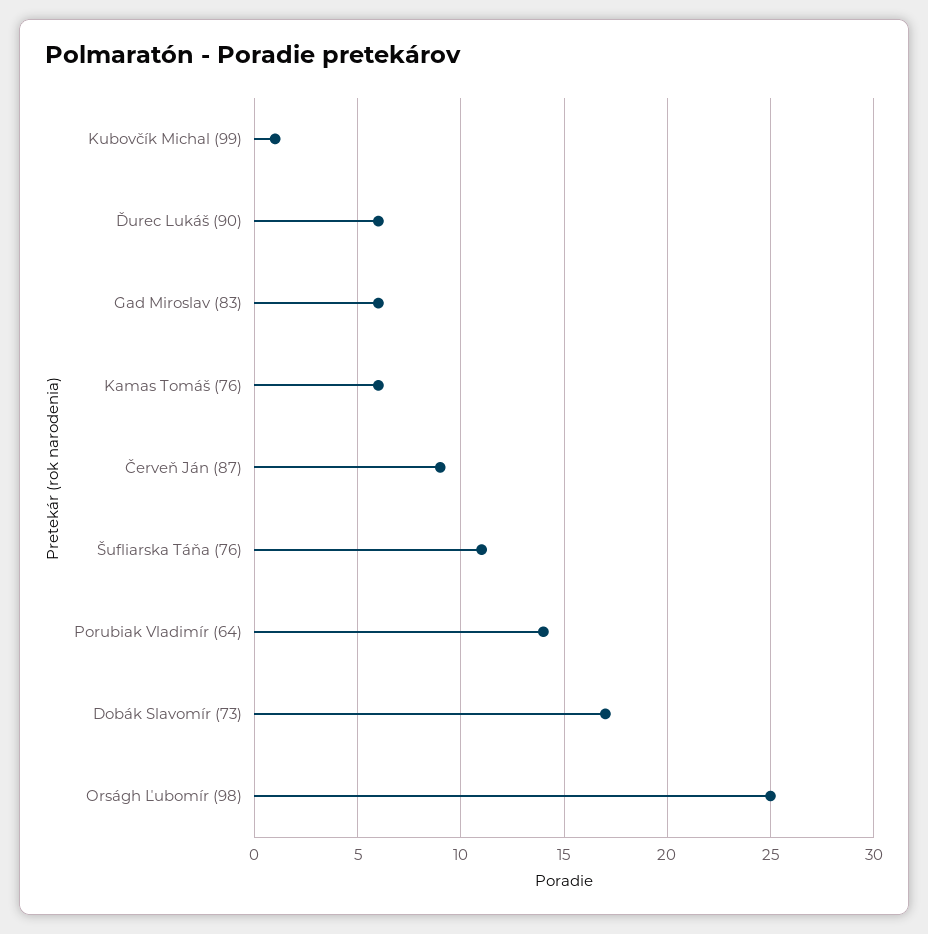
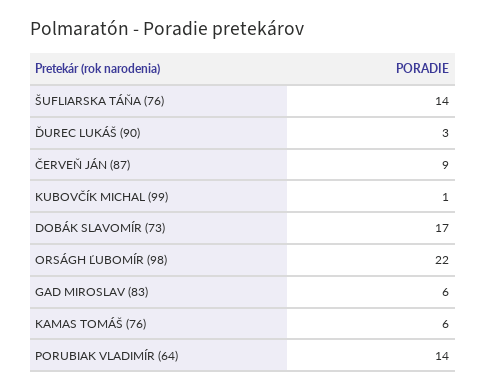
Ďurec Lukáš (90): 6 -> 3
Šufliarska Táňa (76): 11 -> 14
Orságh Ľubomír (98): 25 -> 22

